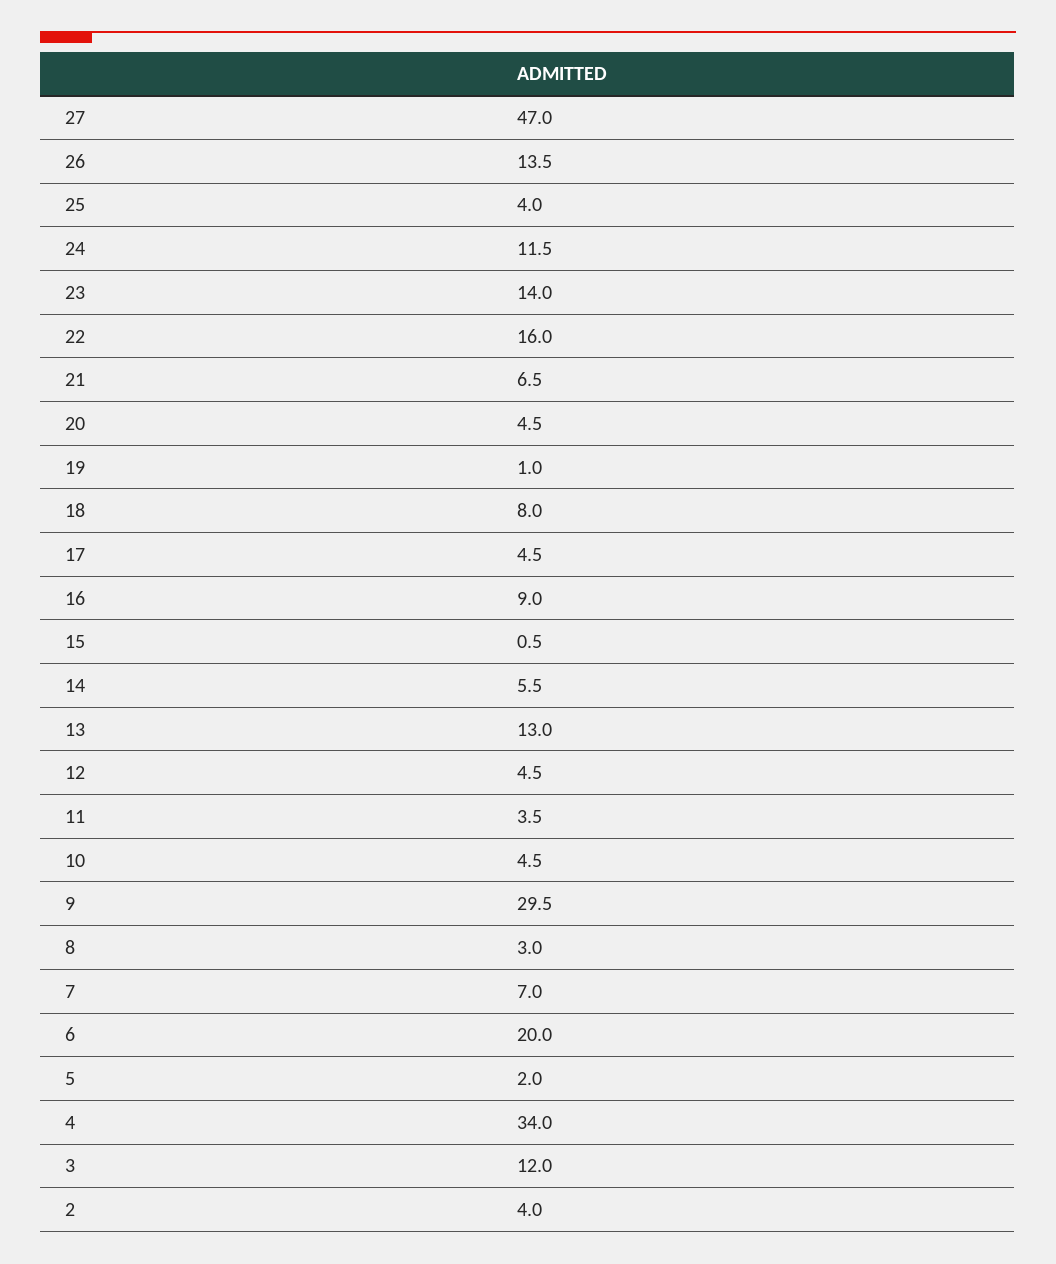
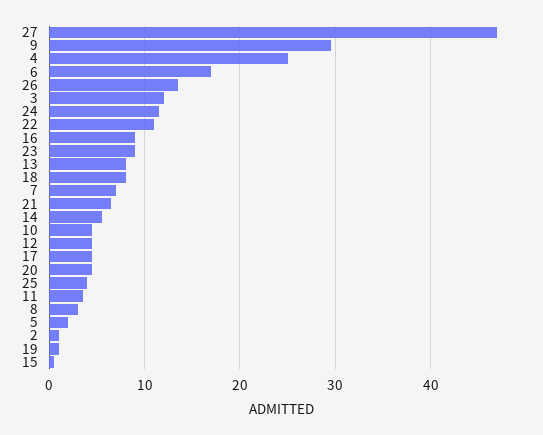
23: 14 -> 9
22: 16 -> 11
13: 13 -> 8
6: 20 -> 17
4: 34 -> 25
2: 4 -> 1

